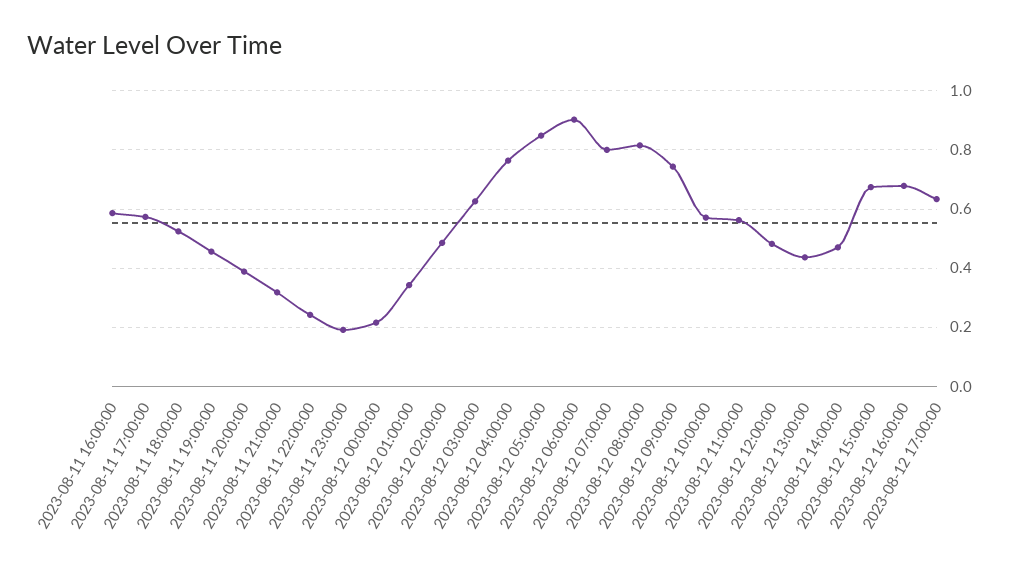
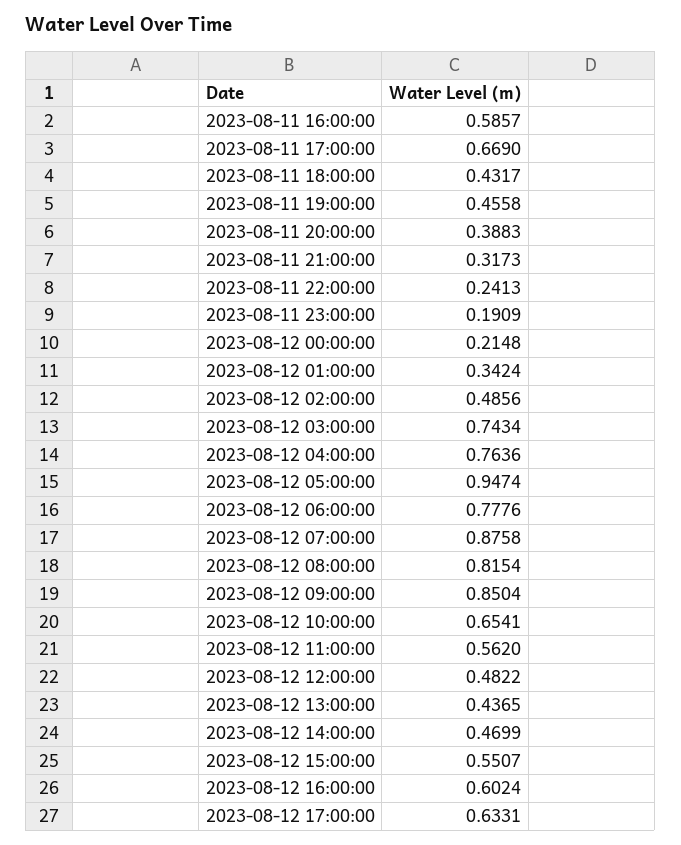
2023-08-11 17:00:00: 0.575 -> 0.669
2023-08-11 18:00:00: 0.525 -> 0.4317
2023-08-12 03:00:00: 0.625 -> 0.7434
2023-08-12 05:00:00: 0.85 -> 0.9474
2023-08-12 06:00:00: 0.9 -> 0.7776
2023-08-12 07:00:00: 0.8 -> 0.8758
2023-08-12 09:00:00: 0.75 -> 0.8504
2023-08-12 10:00:00: 0.575 -> 0.6541
2023-08-12 15:00:00: 0.675 -> 0.5507
2023-08-12 16:00:00: 0.675 -> 0.6024

